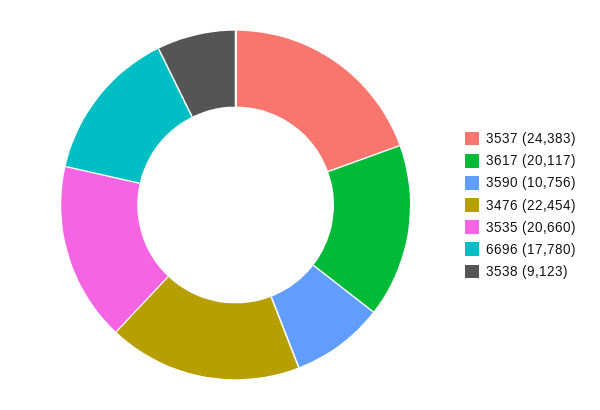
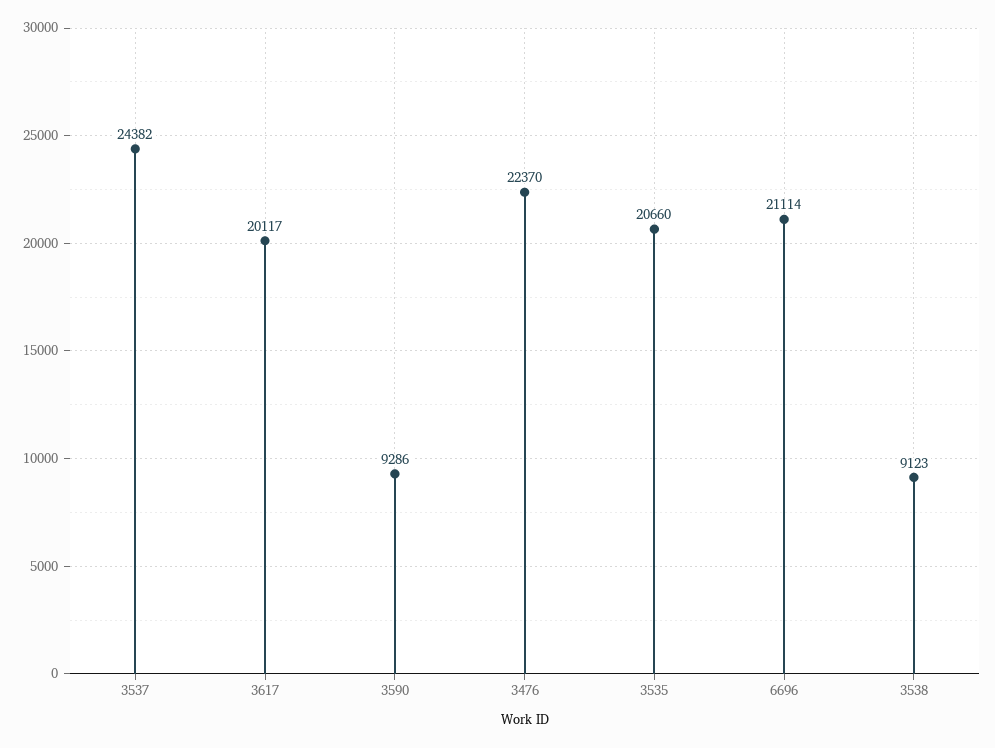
3537: 24383 -> 24382
3590: 10756 -> 9286
3476: 22454 -> 22370
6696: 17780 -> 21114

